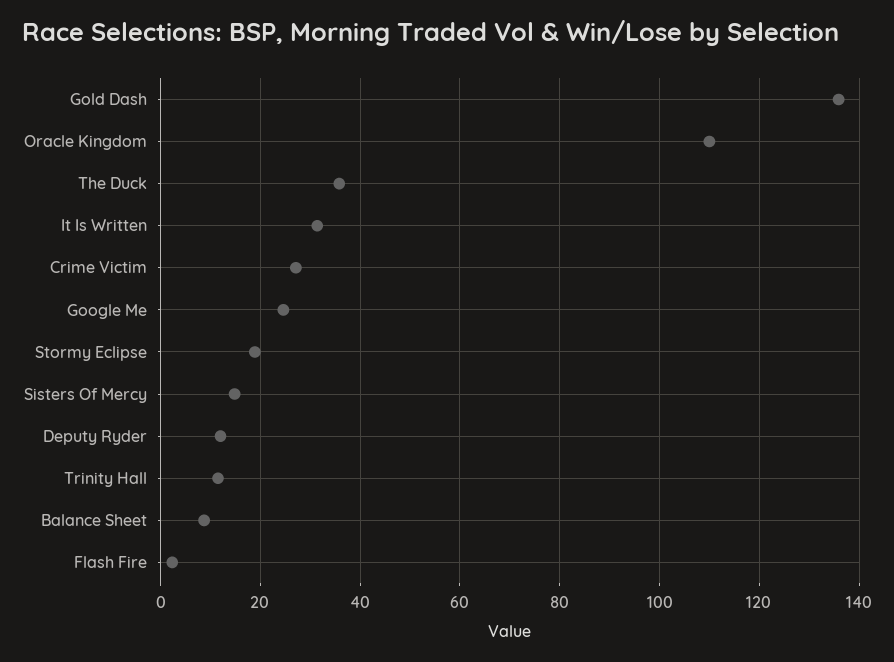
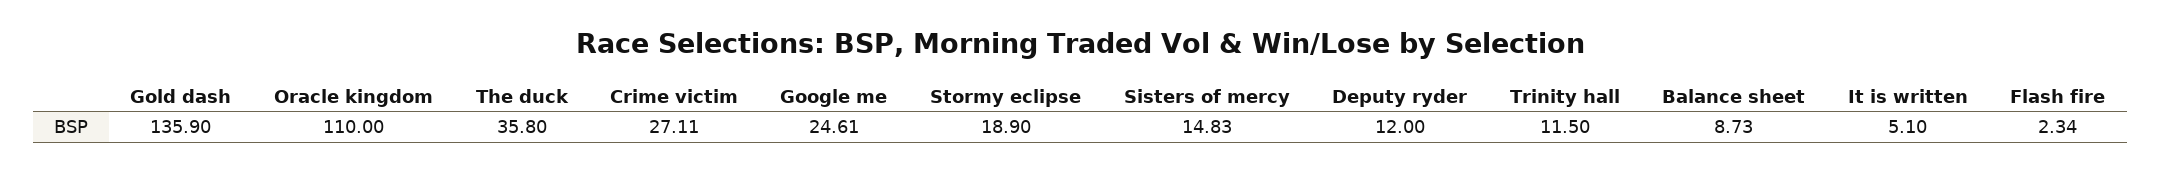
It Is Written: 32 -> 5.1

